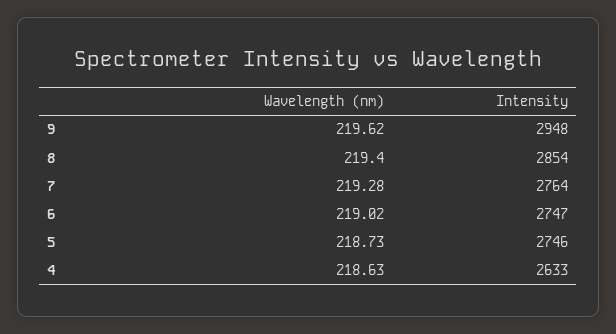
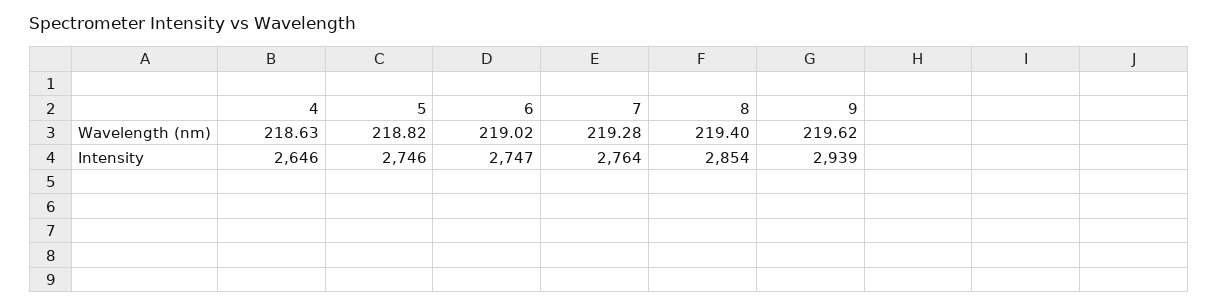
Intensity, 9: 2948 -> 2939
Wavelength (nm), 5: 218.73 -> 218.82
Intensity, 4: 2633 -> 2646

